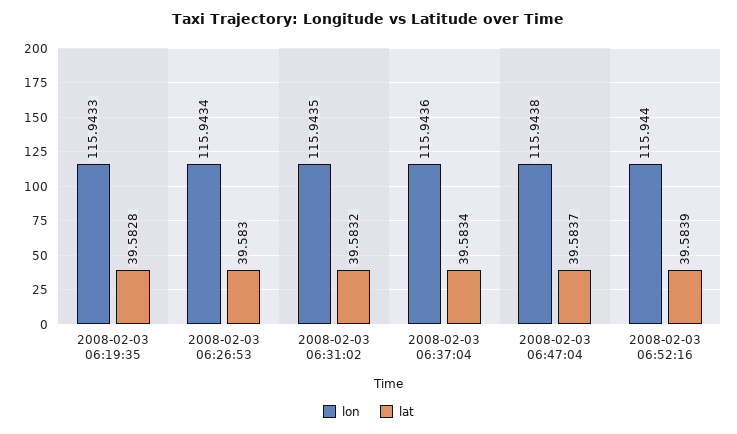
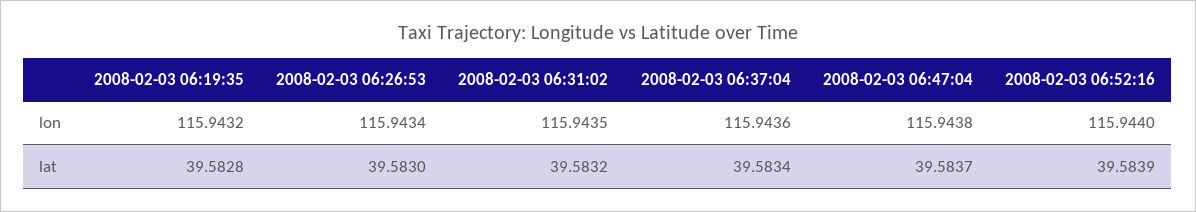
lon, 2008-02-03 06:19:35: 115.9433 -> 115.9432

